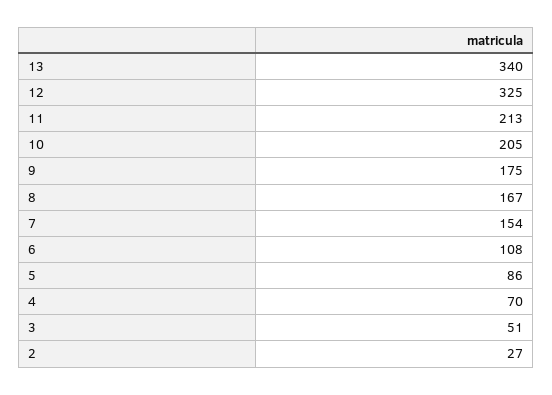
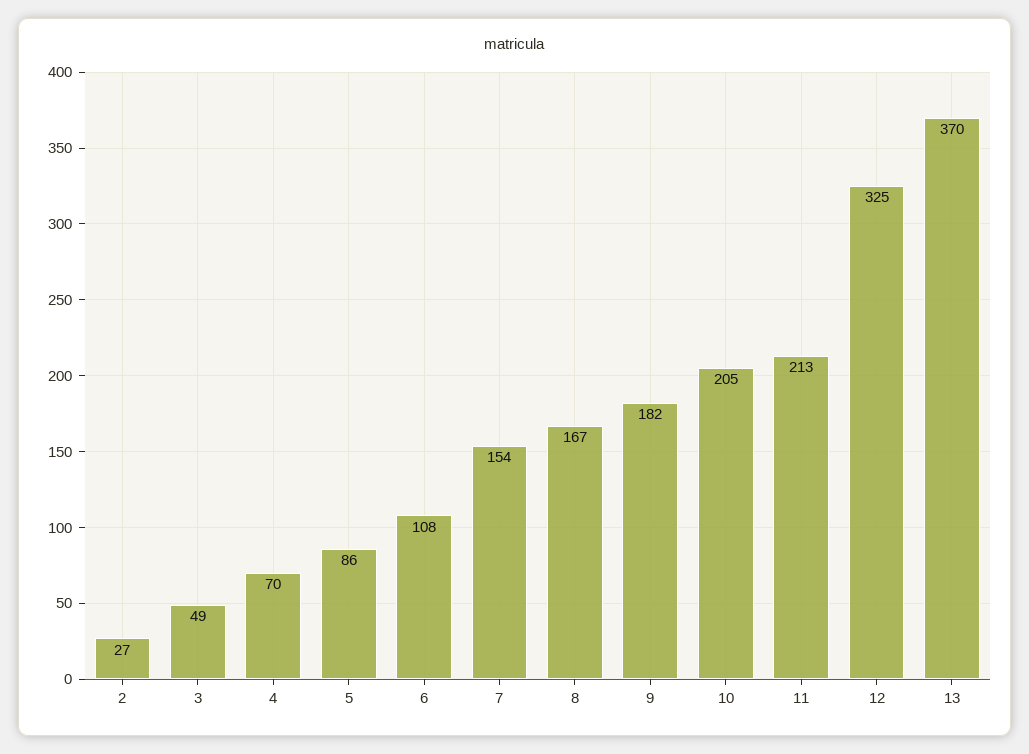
13: 340 -> 370
9: 175 -> 182
3: 51 -> 49

